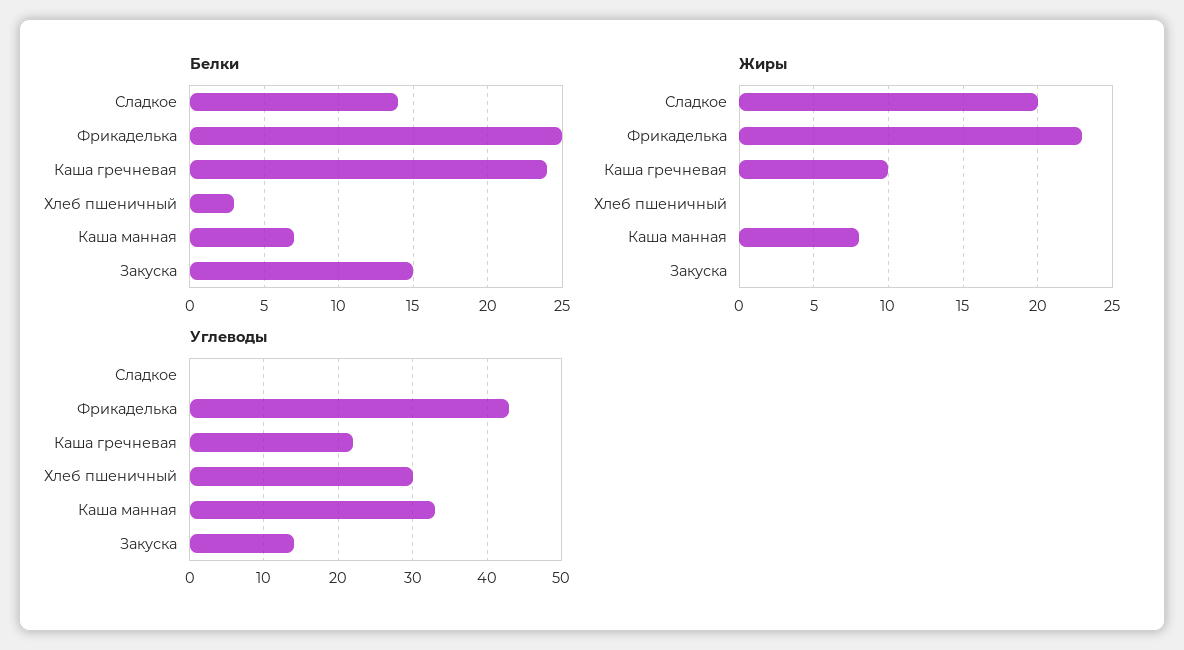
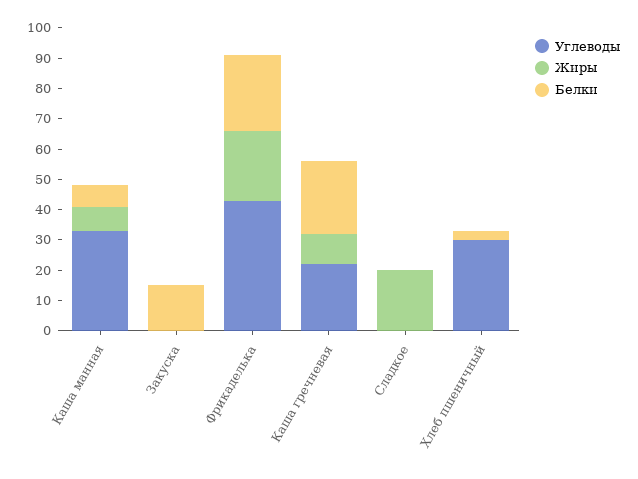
Белки, Сладкое: 14 -> 0
Углеводы, Закуска: 14 -> 0

